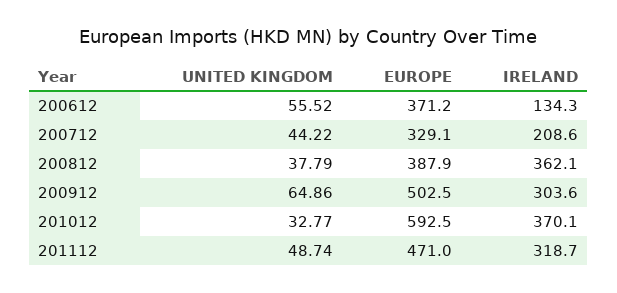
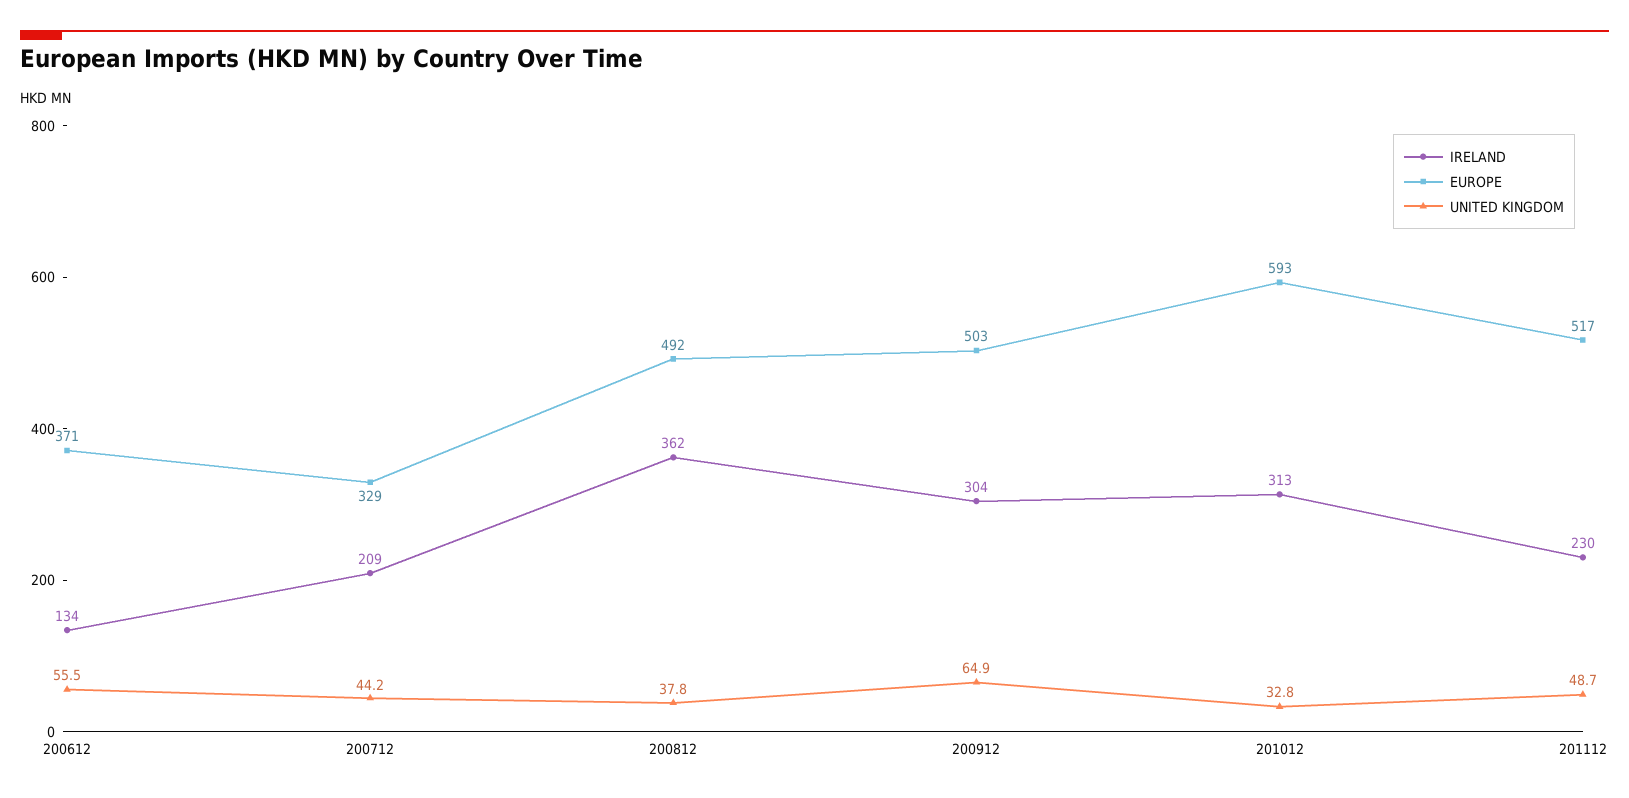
EUROPE, 200812: 387.9 -> 492
IRELAND, 201012: 370.1 -> 313
EUROPE, 201112: 471 -> 517
IRELAND, 201112: 318.7 -> 230

